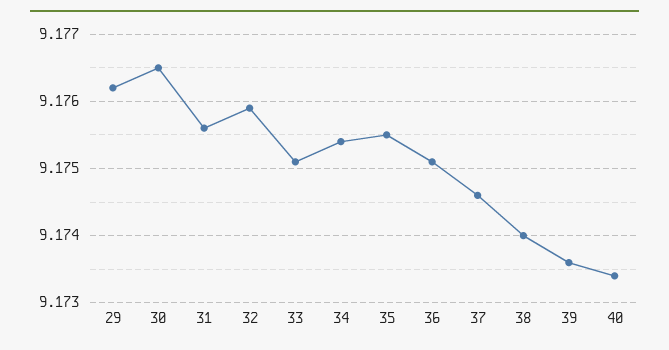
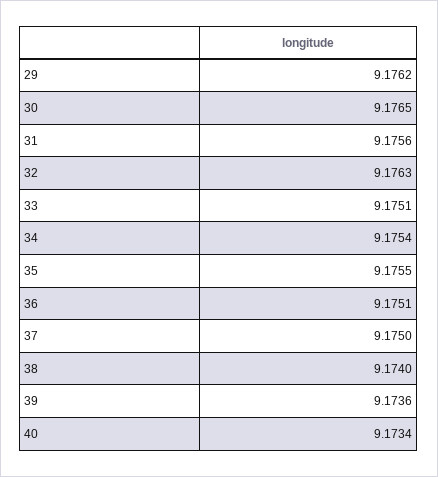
32: 9.1759 -> 9.1763
37: 9.1746 -> 9.175

